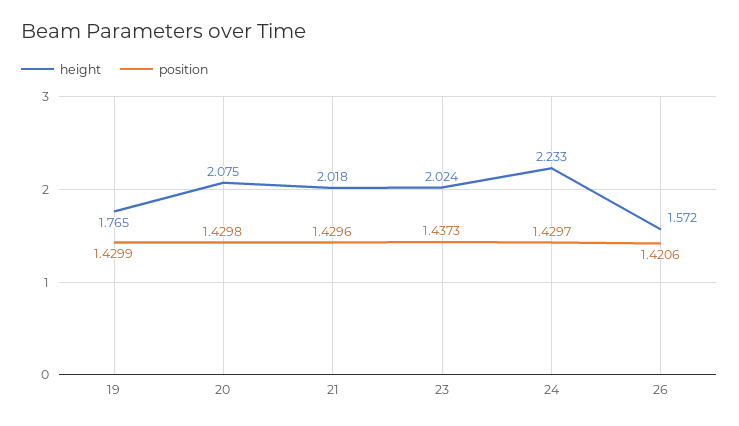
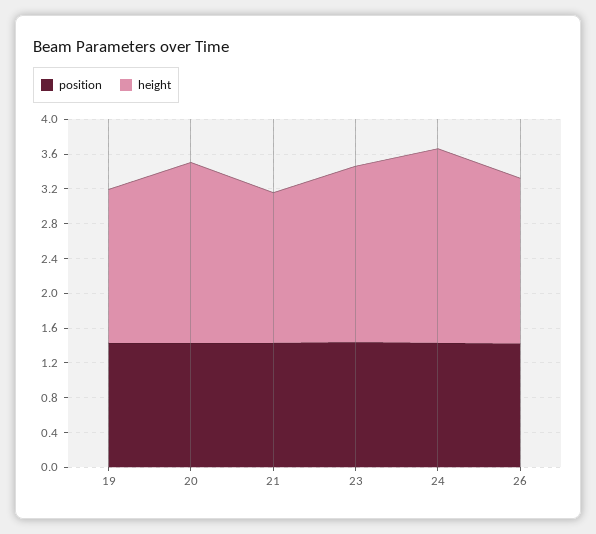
height, 21: 2.018 -> 1.7
height, 26: 1.572 -> 1.9

